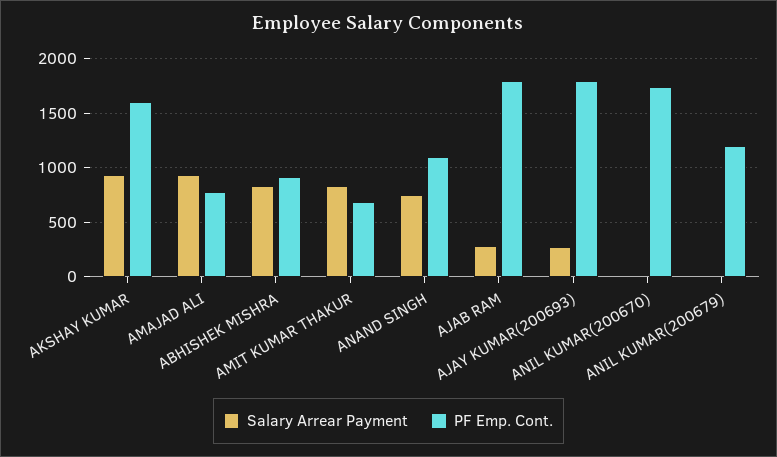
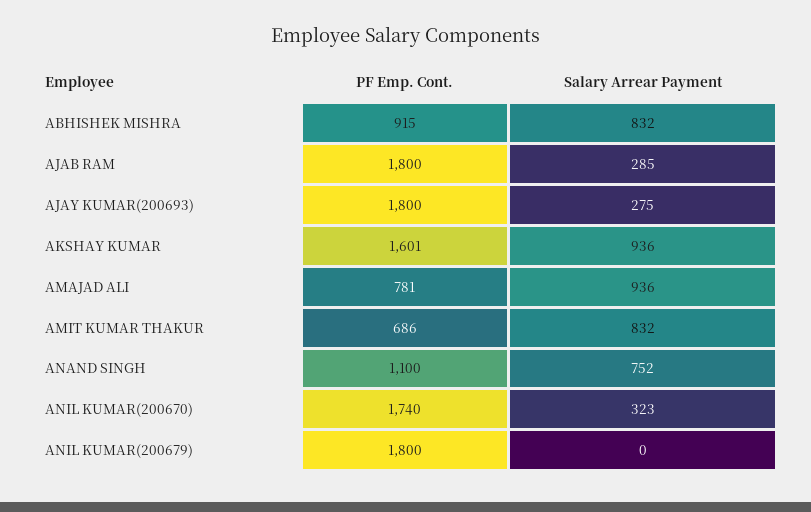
Salary Arrear Payment, ANIL KUMAR(200670): 0 -> 323
PF Emp. Cont., ANIL KUMAR(200679): 1200 -> 1800

